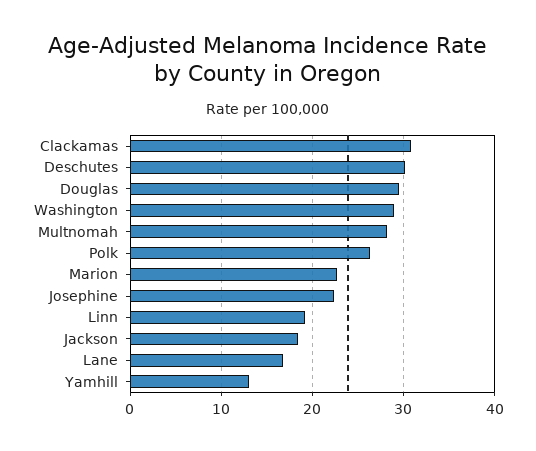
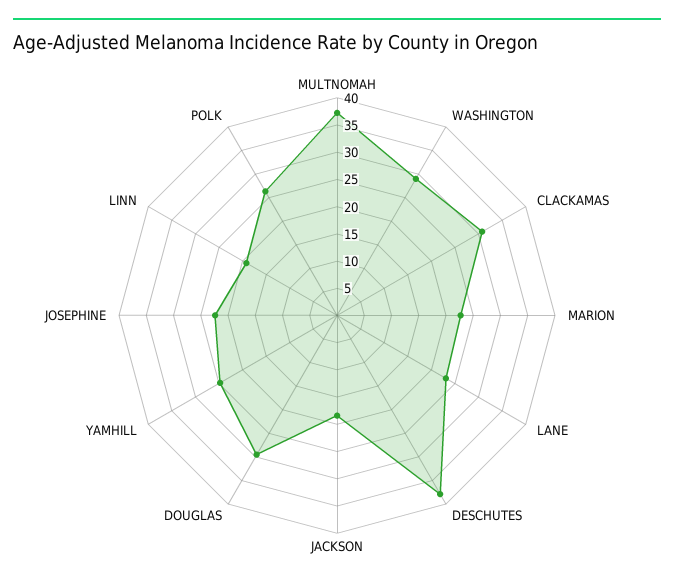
Deschutes: 30 -> 37.5
Multnomah: 28 -> 37.5
Lane: 17 -> 22.5
Yamhill: 13 -> 25

